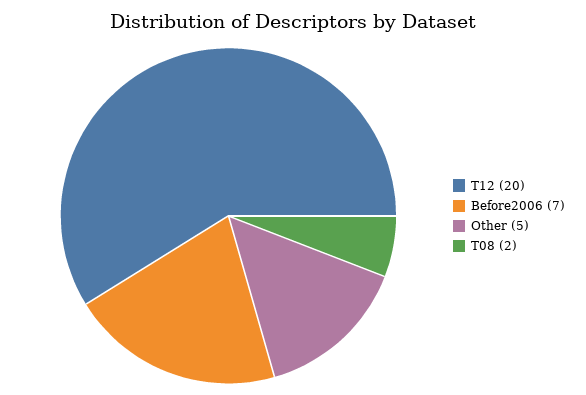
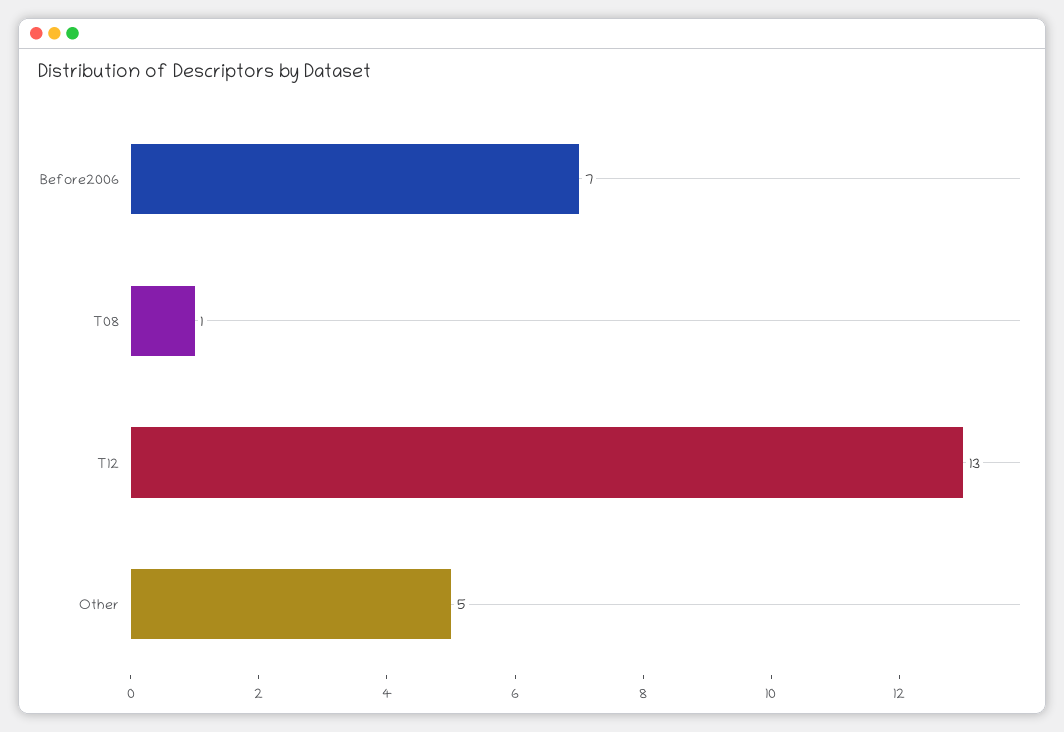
T12: 20 -> 13
T08: 2 -> 1

